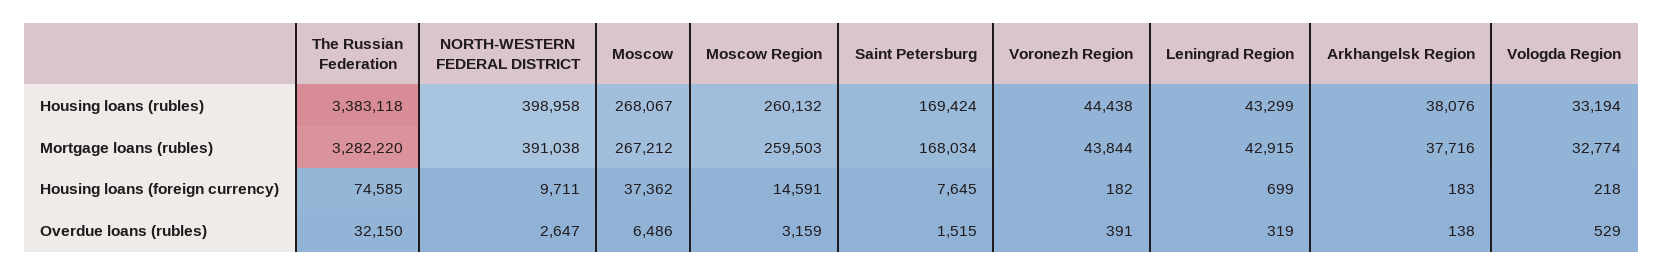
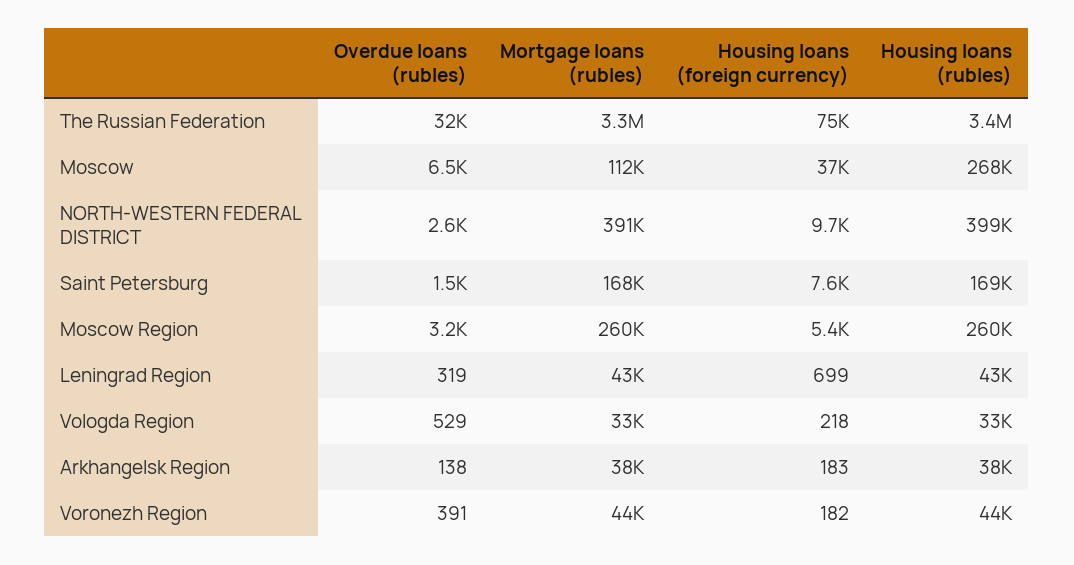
Moscow, Mortgage loans (rubles): 267212 -> 112000
Moscow Region, Housing loans (foreign currency): 14591 -> 5400

